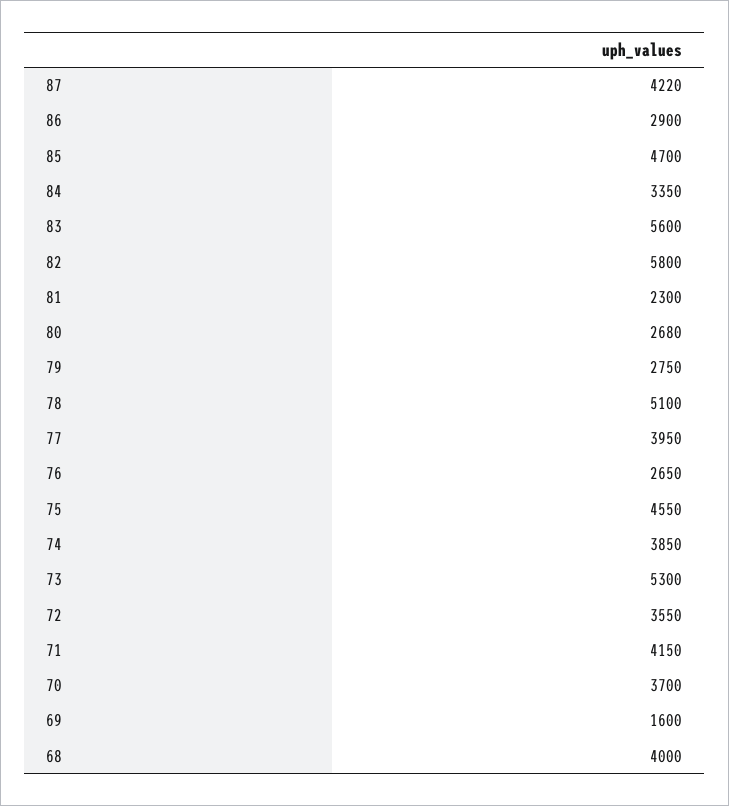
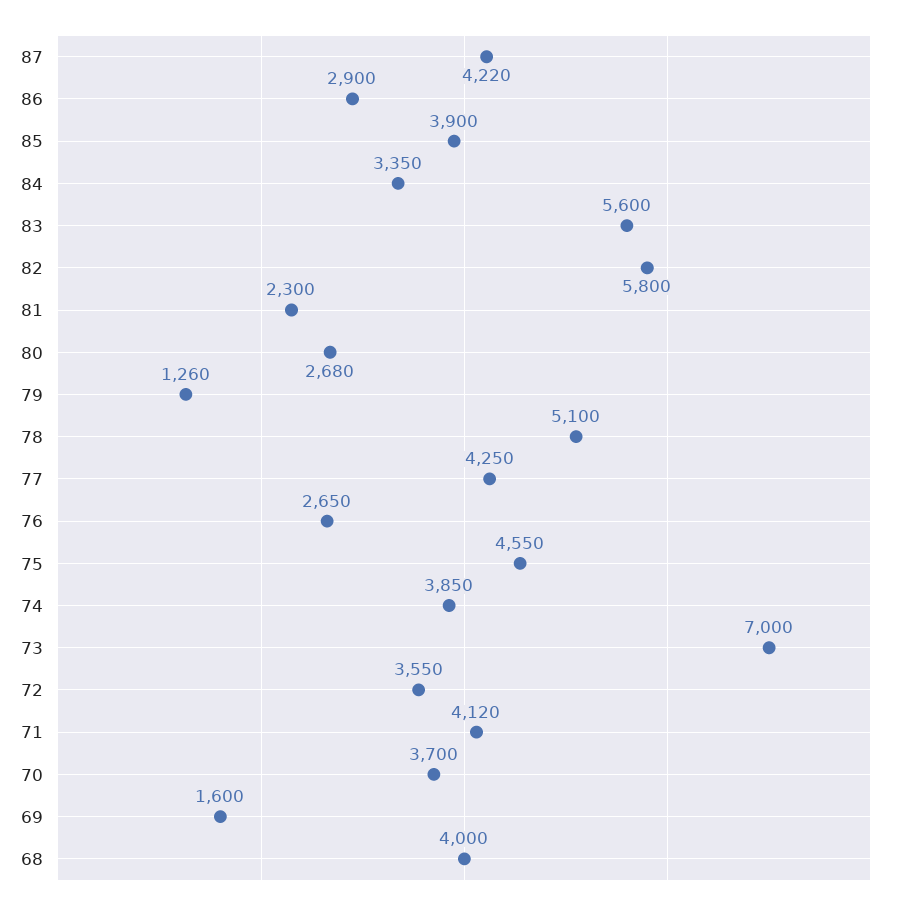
85: 4700 -> 3900
79: 2750 -> 1260
77: 3950 -> 4250
73: 5300 -> 7000
71: 4150 -> 4120

